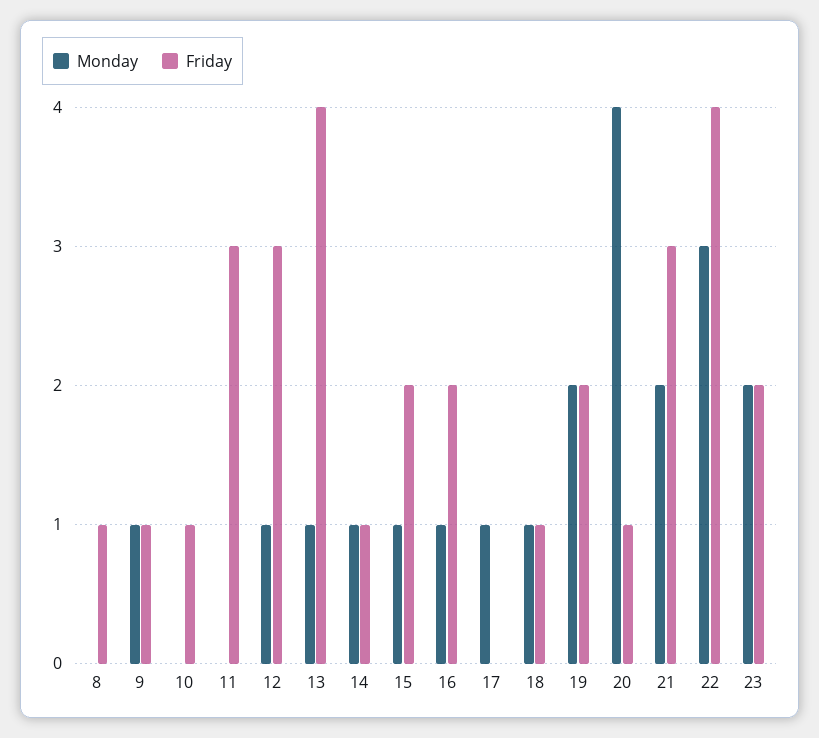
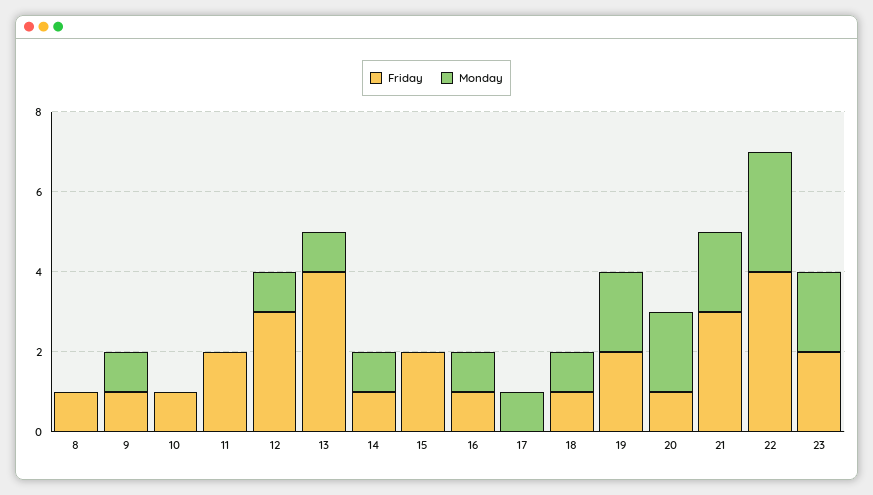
Friday, 11: 3 -> 2
Monday, 15: 1 -> 0
Friday, 16: 2 -> 1
Monday, 20: 4 -> 2

